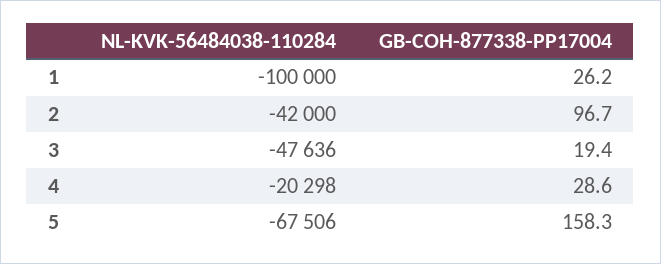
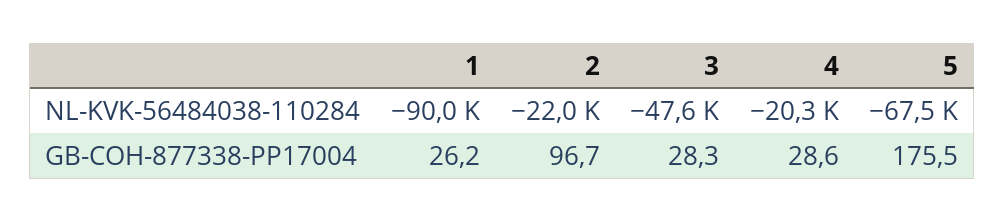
NL-KVK-56484038-110284, 1: -100000 -> -90000
NL-KVK-56484038-110284, 2: -42000 -> -22000
GB-COH-877338-PP17004, 3: 19.4 -> 28.3
GB-COH-877338-PP17004, 5: 158.3 -> 175.5

